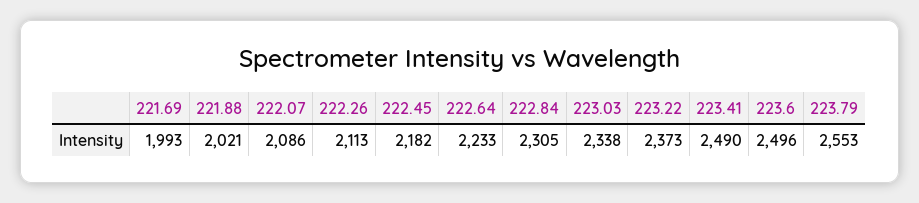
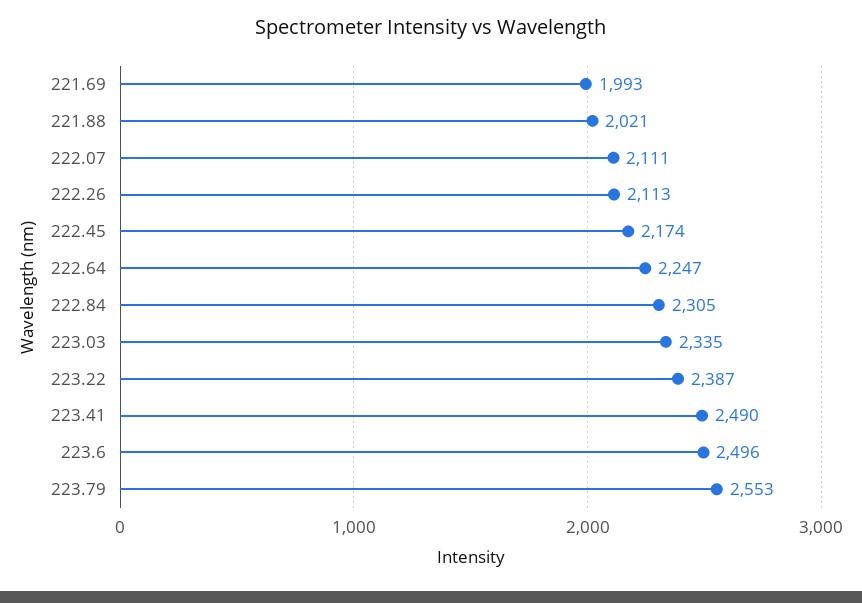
222.07: 2086 -> 2111
222.45: 2182 -> 2174
222.64: 2233 -> 2247
223.03: 2338 -> 2335
223.22: 2373 -> 2387

